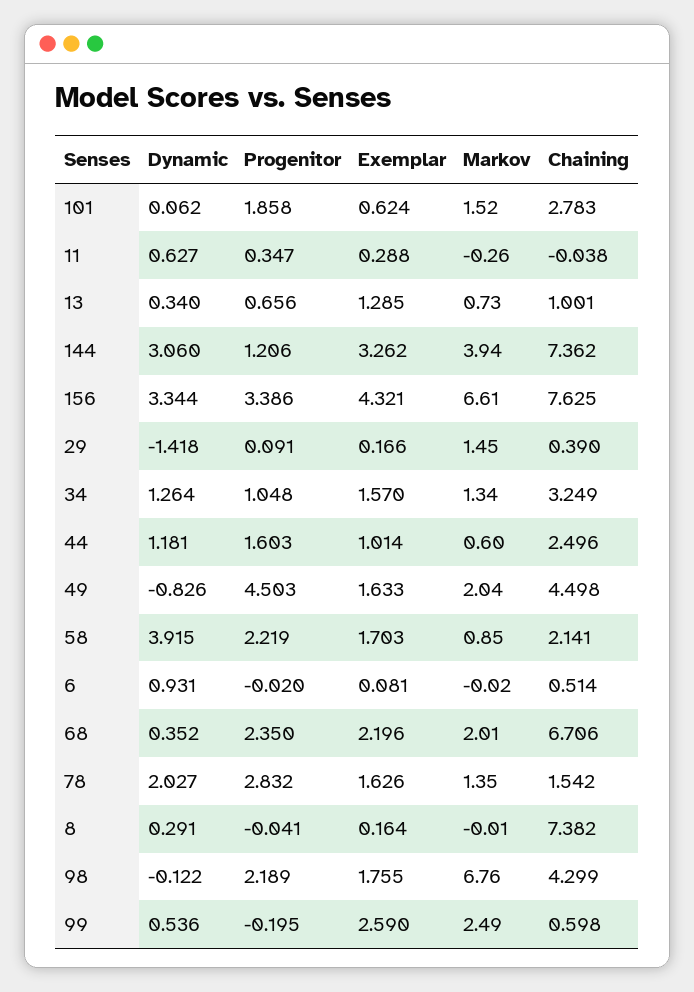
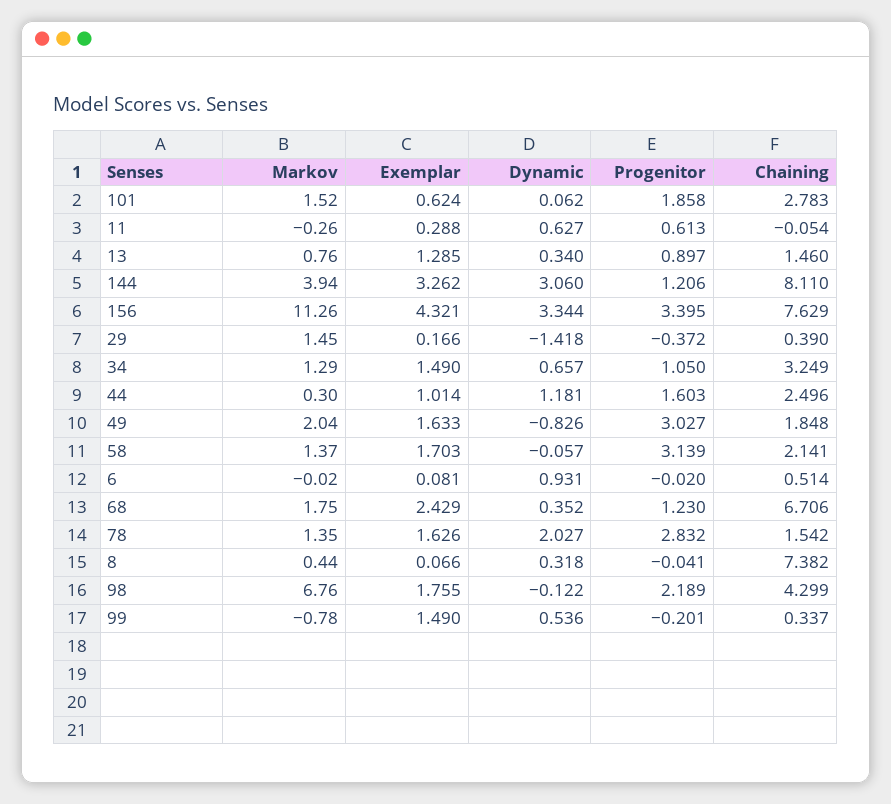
Progenitor, 11: 0.347 -> 0.613
Chaining, 11: -0.038 -> -0.054
Progenitor, 13: 0.656 -> 0.897
Markov, 13: 0.73 -> 0.76
Chaining, 13: 1.001 -> 1.46
Chaining, 144: 7.362 -> 8.11
Progenitor, 156: 3.386 -> 3.395
Markov, 156: 6.61 -> 11.26
Chaining, 156: 7.625 -> 7.629
Progenitor, 29: 0.091 -> -0.372
Dynamic, 34: 1.264 -> 0.657
Progenitor, 34: 1.048 -> 1.05
Exemplar, 34: 1.57 -> 1.49
Markov, 34: 1.34 -> 1.29
Markov, 44: 0.6 -> 0.3
Progenitor, 49: 4.503 -> 3.027
Chaining, 49: 4.498 -> 1.848
Dynamic, 58: 3.915 -> -0.057
Progenitor, 58: 2.219 -> 3.139
Markov, 58: 0.85 -> 1.37
Progenitor, 68: 2.35 -> 1.23
Exemplar, 68: 2.196 -> 2.429
Markov, 68: 2.01 -> 1.75
Dynamic, 8: 0.291 -> 0.318
Exemplar, 8: 0.164 -> 0.066
Markov, 8: -0.01 -> 0.44
Progenitor, 99: -0.195 -> -0.201
Exemplar, 99: 2.59 -> 1.49
Markov, 99: 2.49 -> -0.78
Chaining, 99: 0.598 -> 0.337

